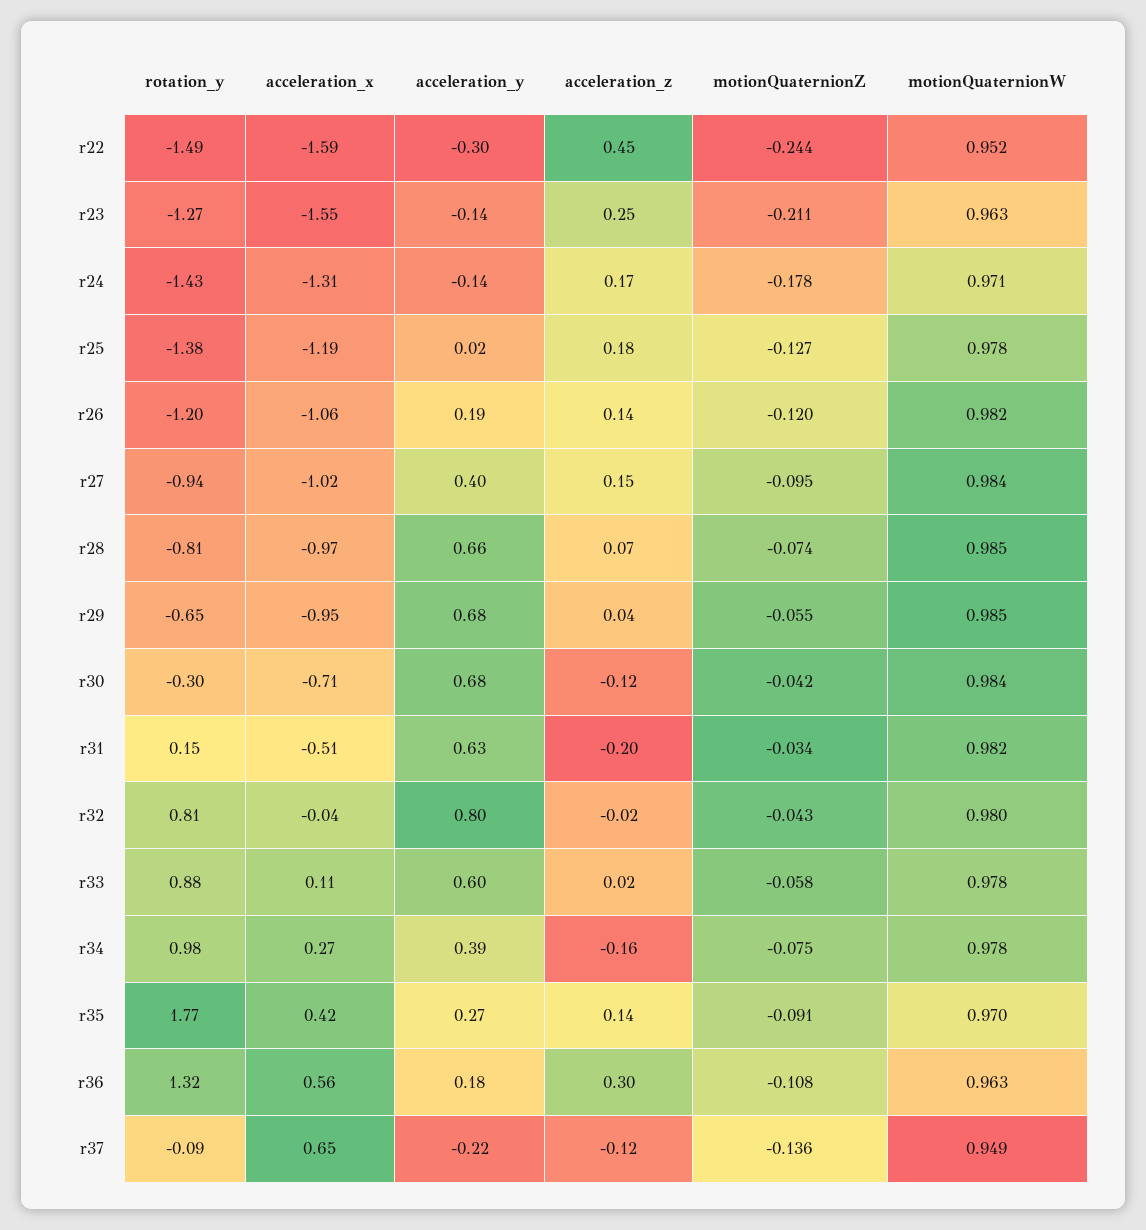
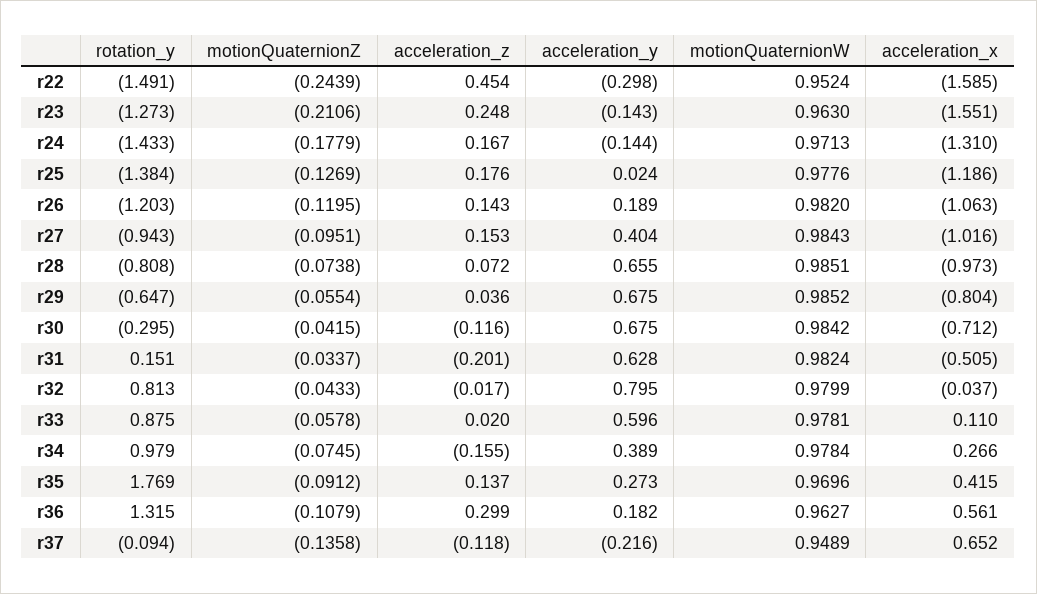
acceleration_x, r29: -0.95 -> -0.804

